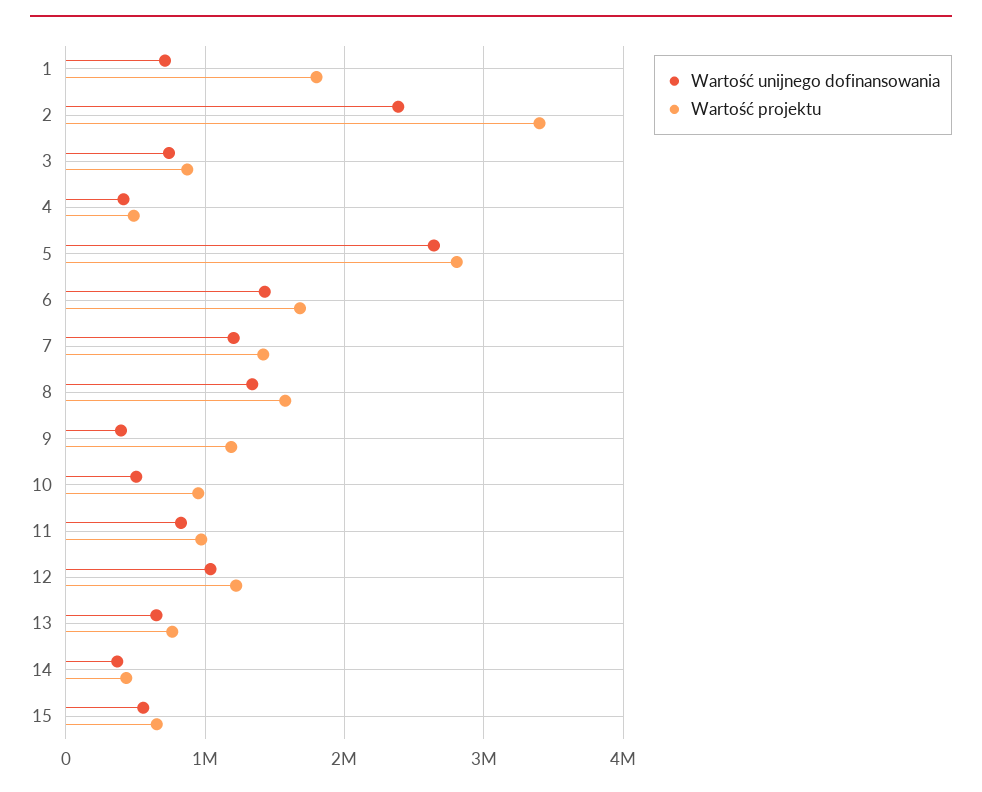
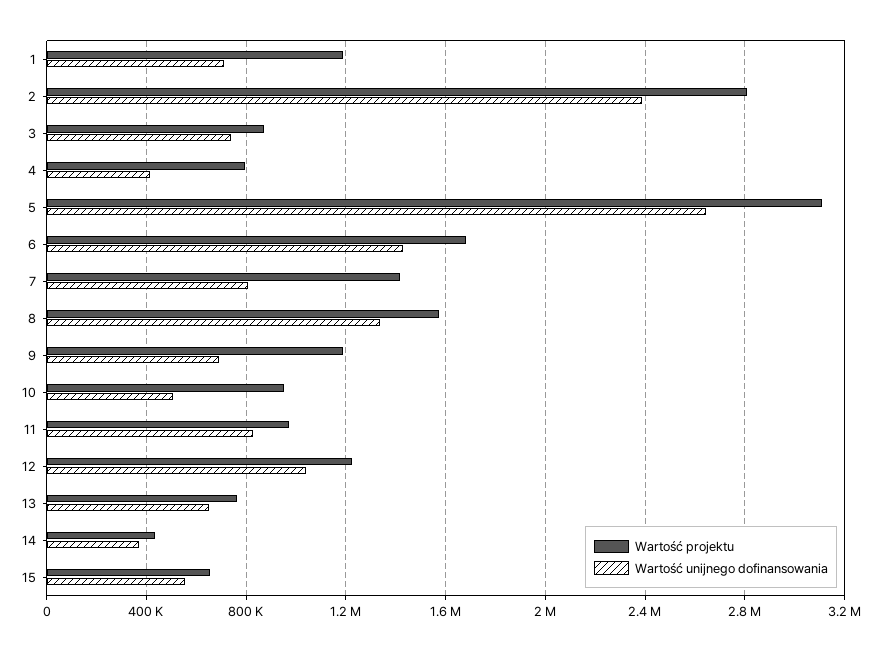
Wartość projektu, 1: 1800000 -> 1200000
Wartość projektu, 2: 3400000 -> 2800000
Wartość projektu, 4: 500000 -> 800000
Wartość projektu, 5: 2800000 -> 3100000
Wartość unijnego dofinansowania, 7: 1200000 -> 800000
Wartość unijnego dofinansowania, 9: 400000 -> 700000

